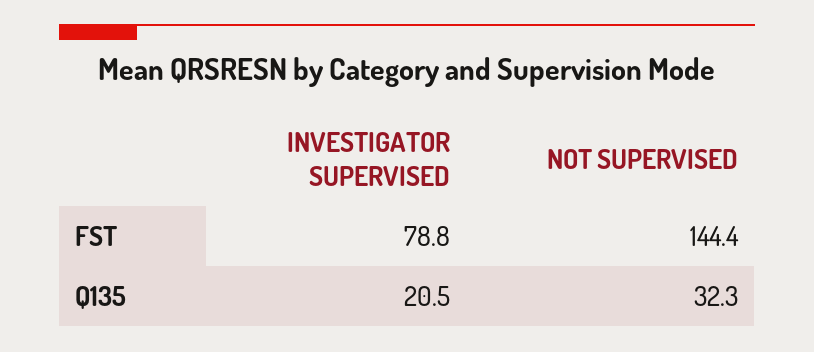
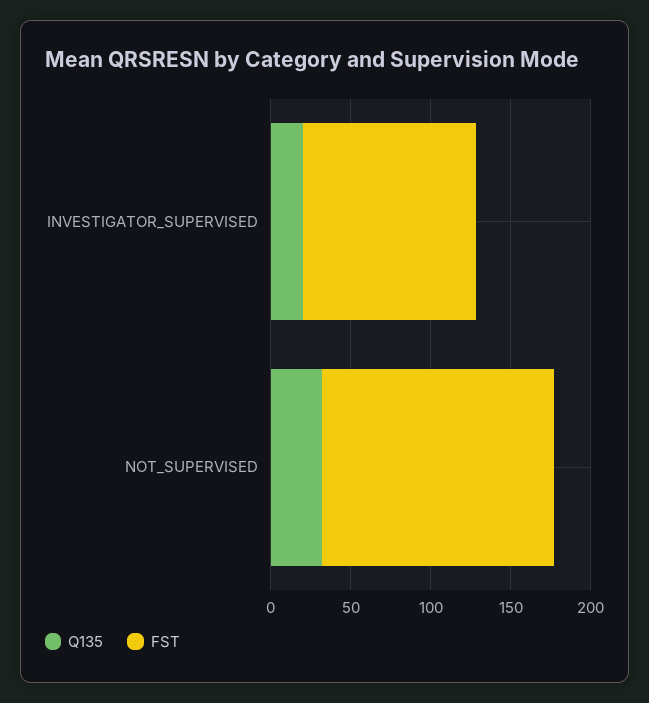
FST, INVESTIGATOR SUPERVISED: 78.8 -> 110

